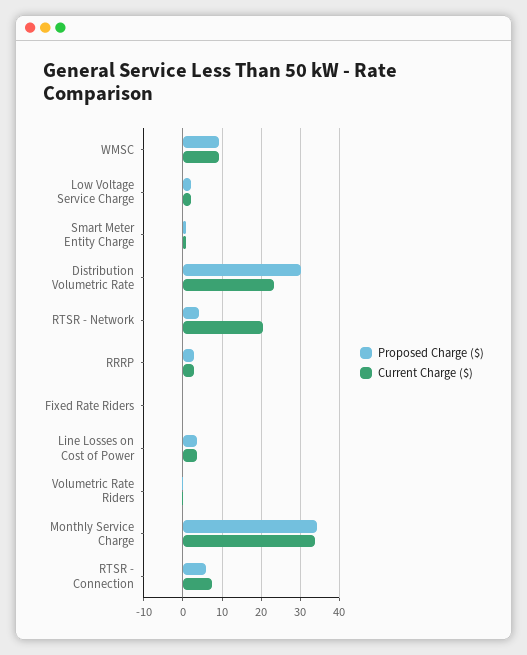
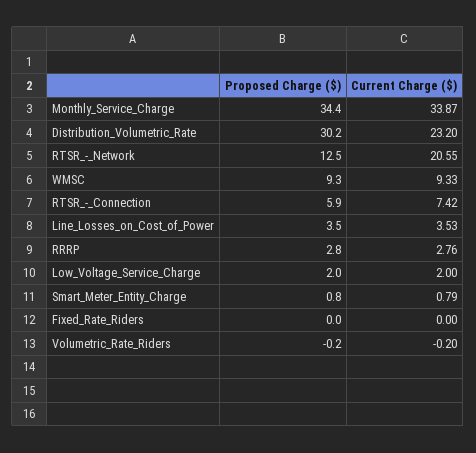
Proposed Charge ($), RTSR - Network: 4 -> 12.5

